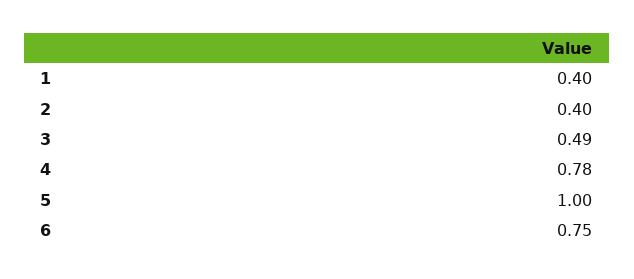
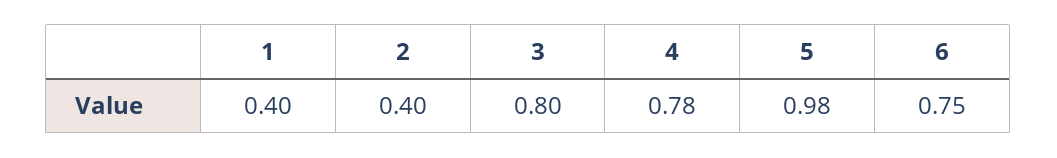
3: 0.49 -> 0.8
5: 1 -> 0.98

